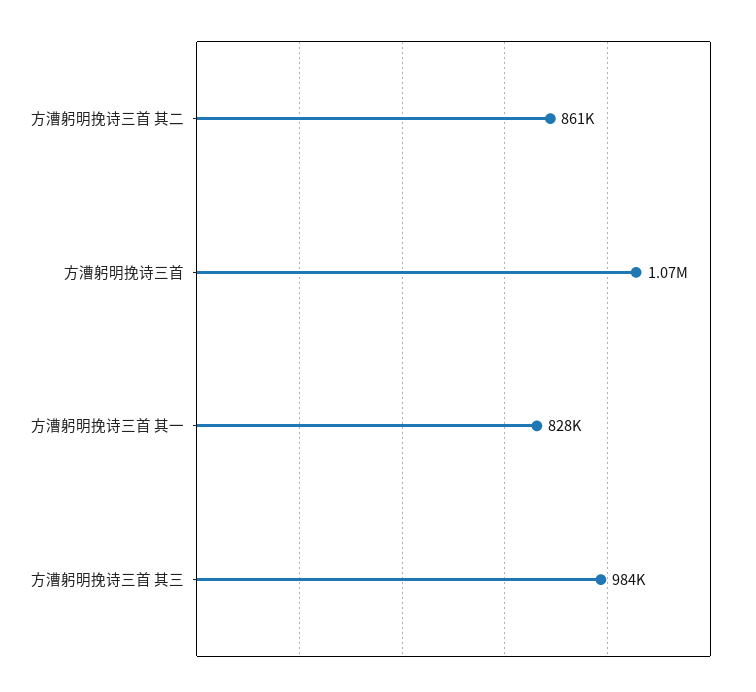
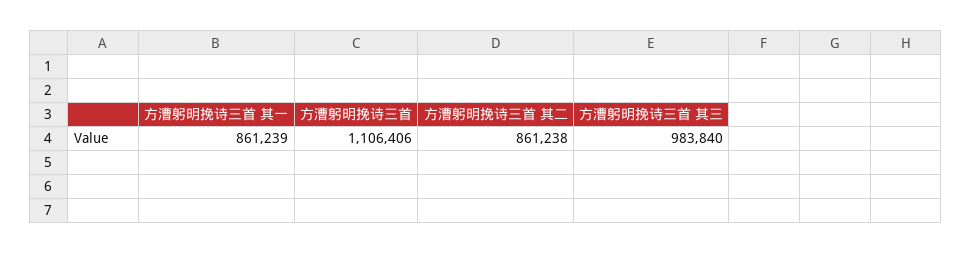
方漕躬明挽诗三首: 1070000 -> 1106406
方漕躬明挽诗三首 其一: 828000 -> 861239

